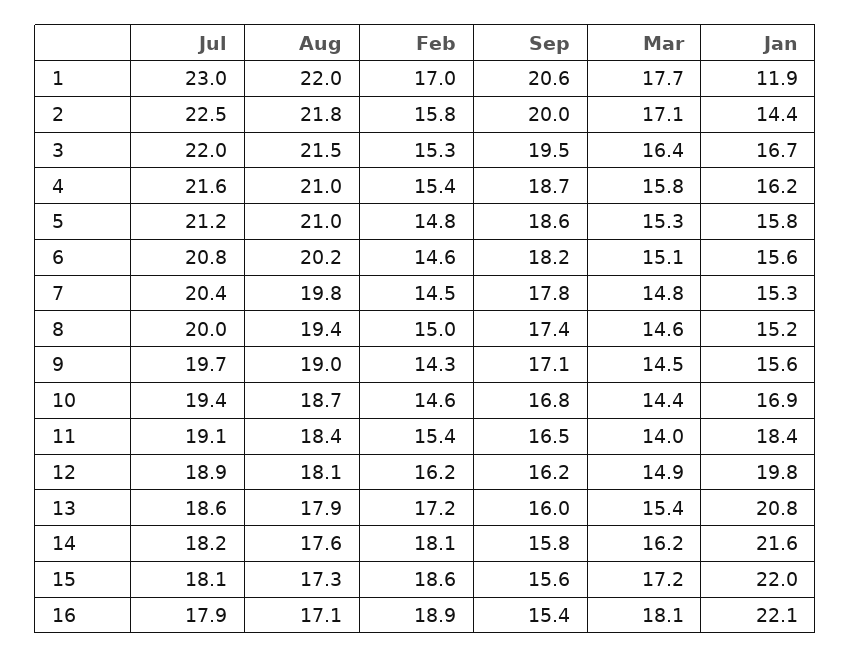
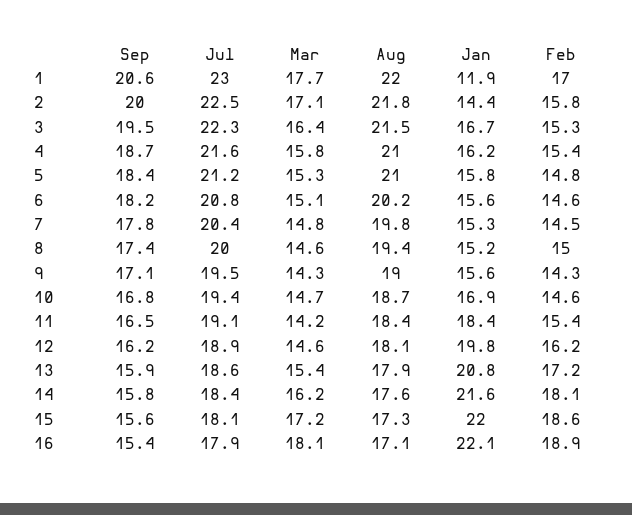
Jul, 3: 22 -> 22.3
Sep, 5: 18.6 -> 18.4
Jul, 9: 19.7 -> 19.5
Mar, 9: 14.5 -> 14.3
Mar, 10: 14.4 -> 14.7
Mar, 11: 14 -> 14.2
Mar, 12: 14.9 -> 14.6
Sep, 13: 16 -> 15.9
Jul, 14: 18.2 -> 18.4

